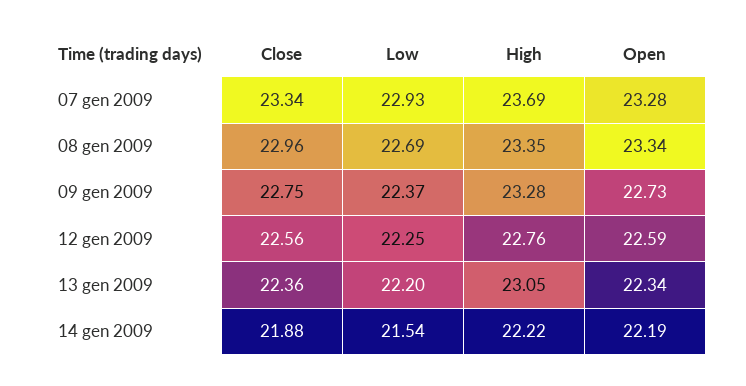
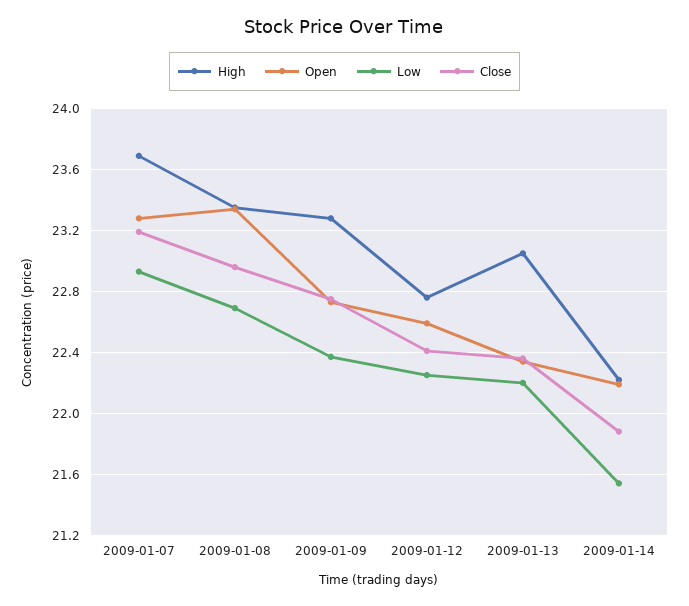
Close, 07 gen 2009: 23.34 -> 23.2
Close, 12 gen 2009: 22.56 -> 22.4

